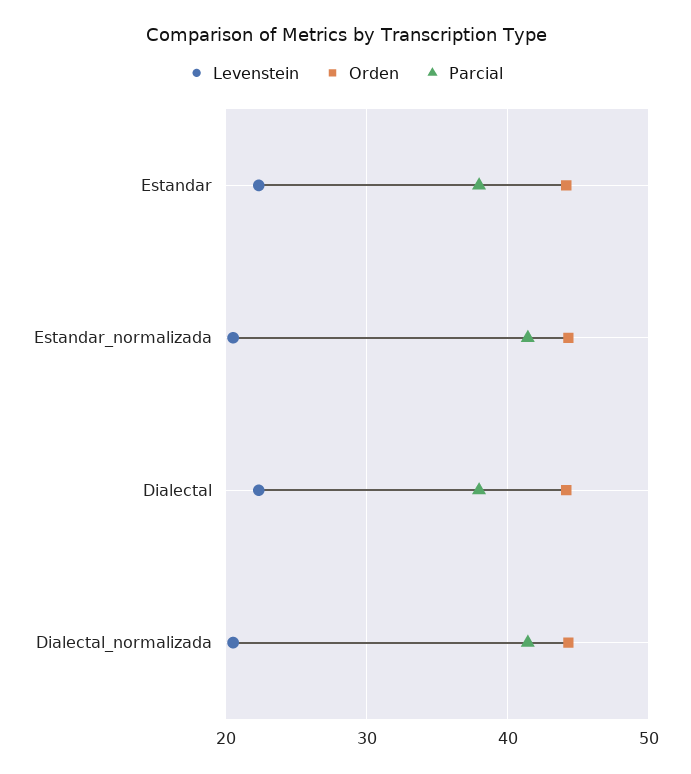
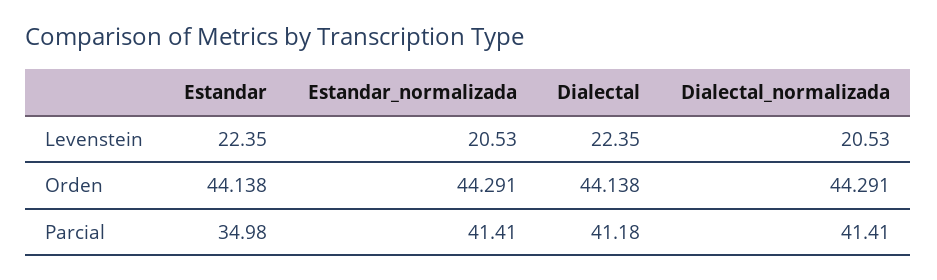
Parcial, Estandar: 38 -> 34.98
Parcial, Dialectal: 38 -> 41.18

